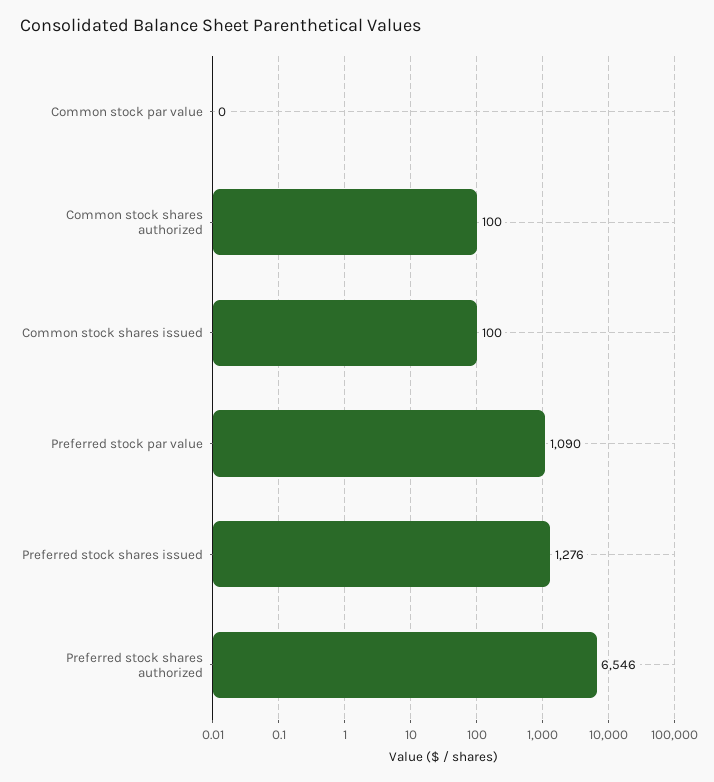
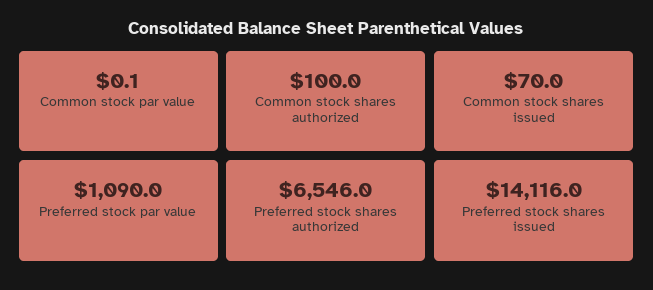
Common stock shares issued: 100 -> 70
Preferred stock shares issued: 1276 -> 14116

